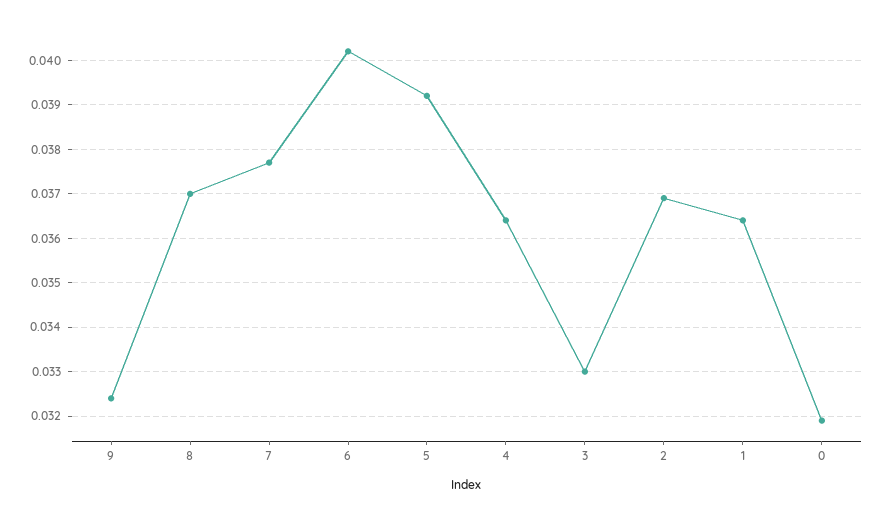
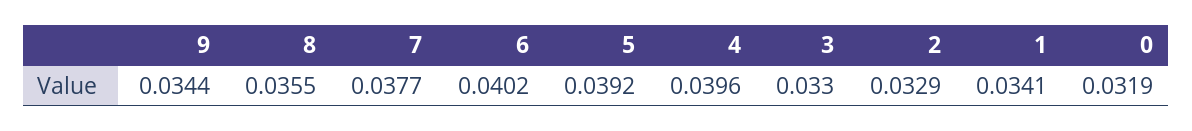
9: 0.0325 -> 0.0344
8: 0.037 -> 0.0355
4: 0.0365 -> 0.0396
2: 0.037 -> 0.0329
1: 0.0365 -> 0.0341

